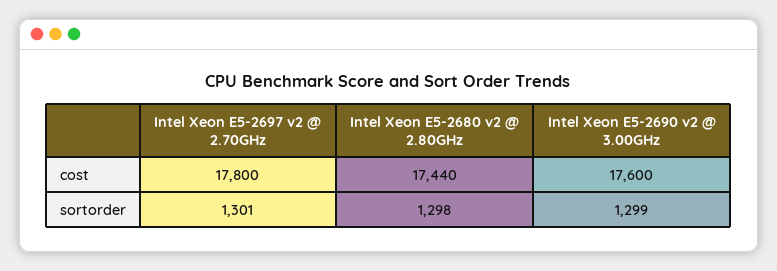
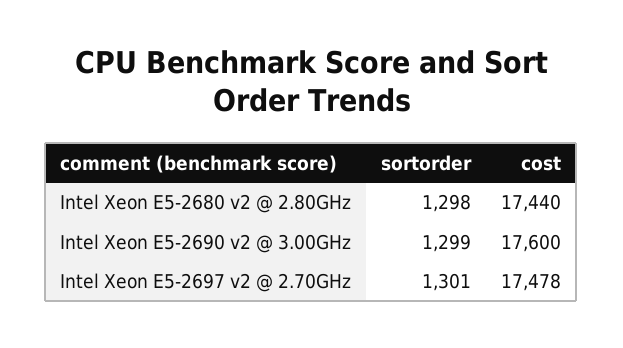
Intel Xeon E5-2697 v2 @ 2.70GHz, cost: 17800 -> 17478

